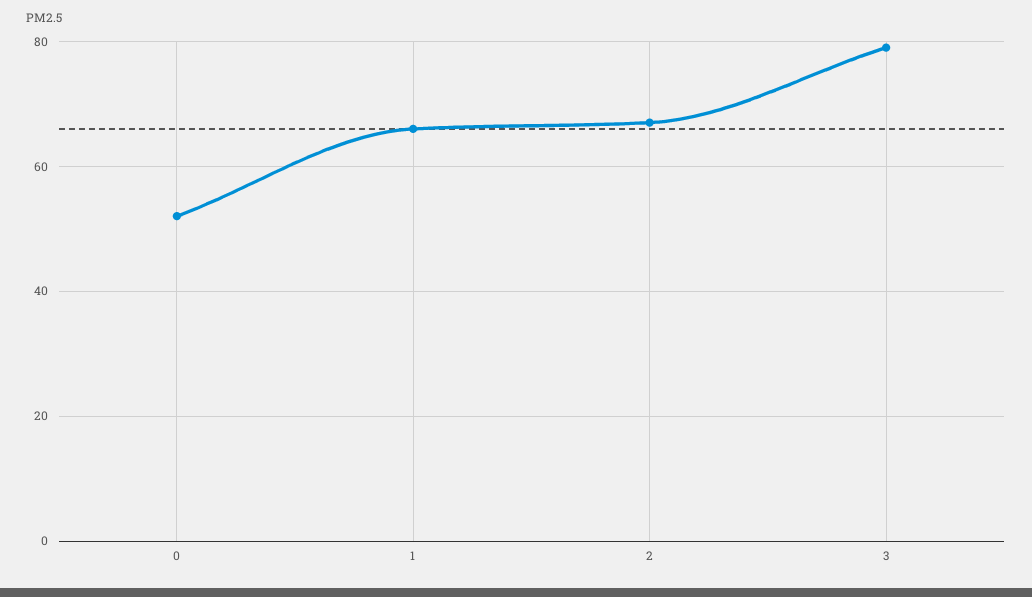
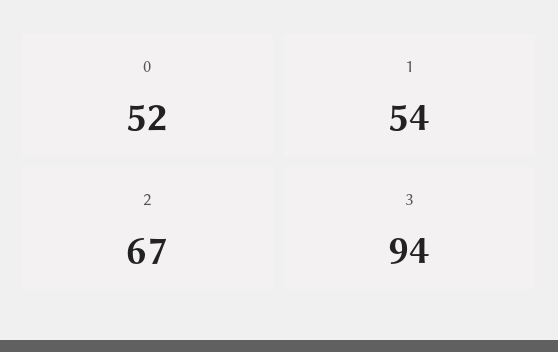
1: 65 -> 54
3: 80 -> 94

